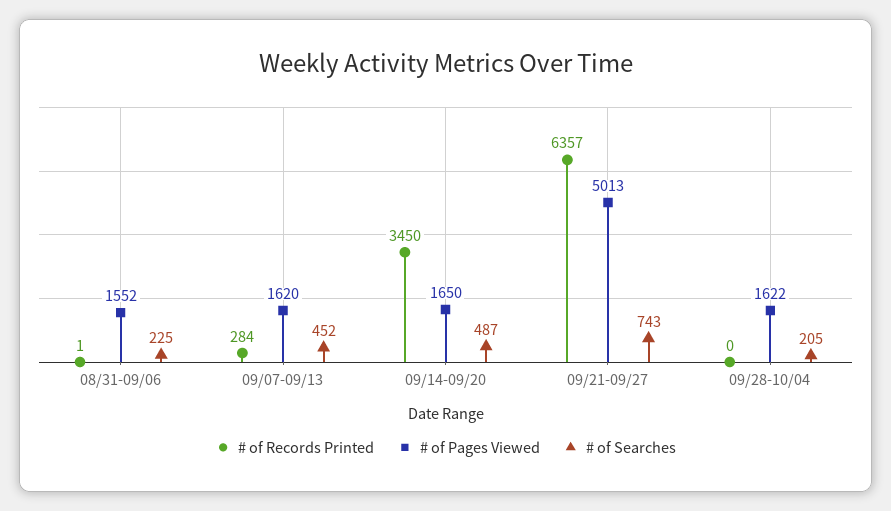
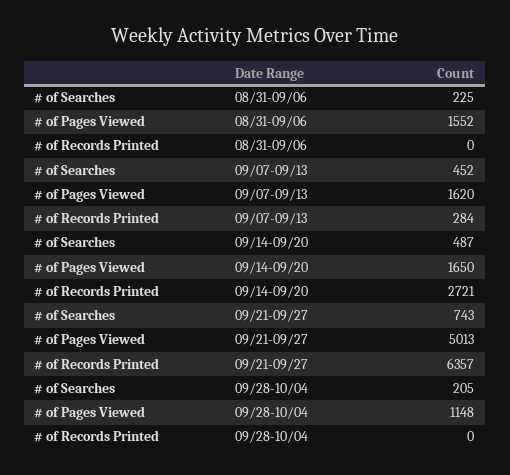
# of Records Printed, 08/31-09/06: 1 -> 0
# of Records Printed, 09/14-09/20: 3450 -> 2721
# of Pages Viewed, 09/28-10/04: 1622 -> 1148

